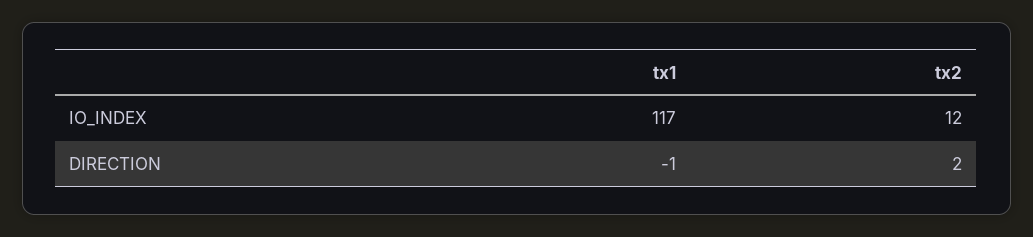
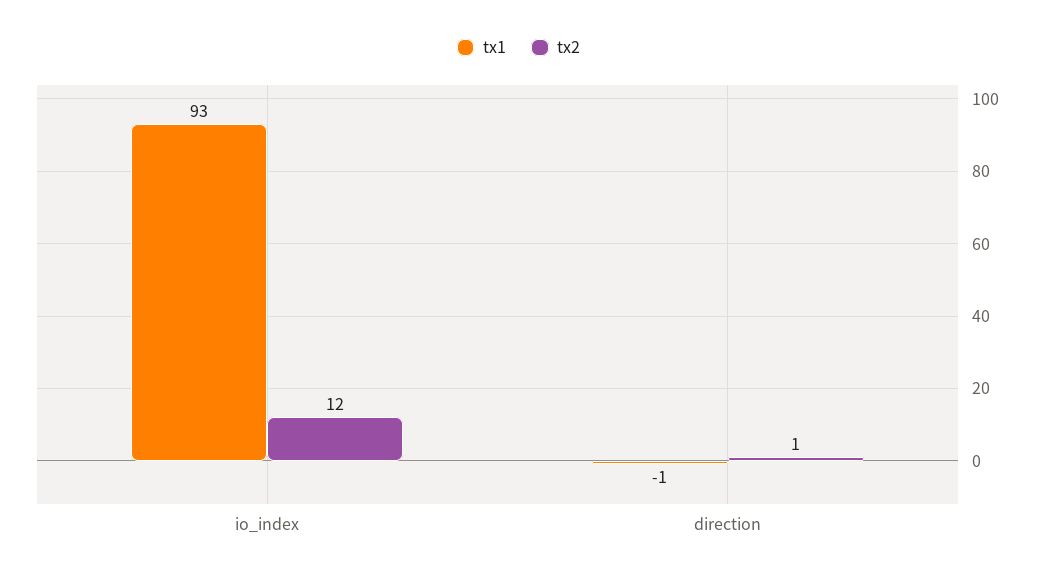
tx1, IO_INDEX: 117 -> 93
tx2, DIRECTION: 2 -> 1

